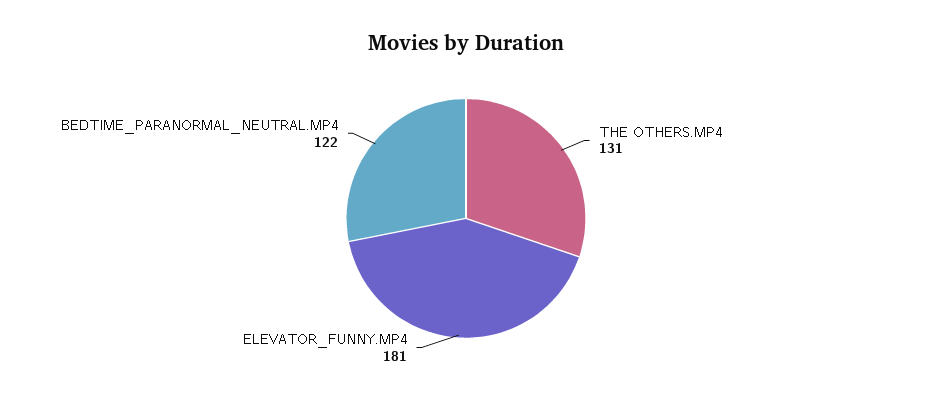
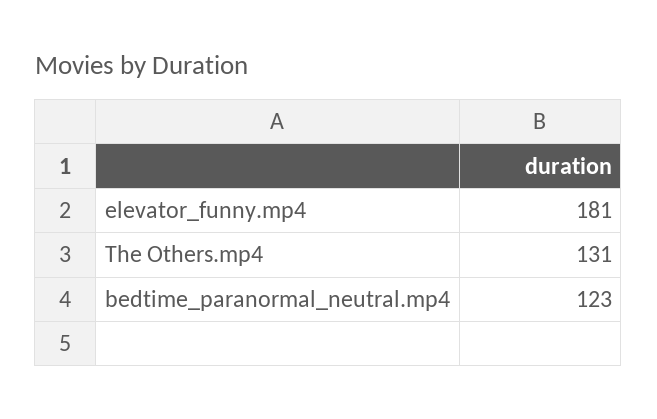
BEDTIME_PARANORMAL_NEUTRAL.MP4: 122 -> 123

